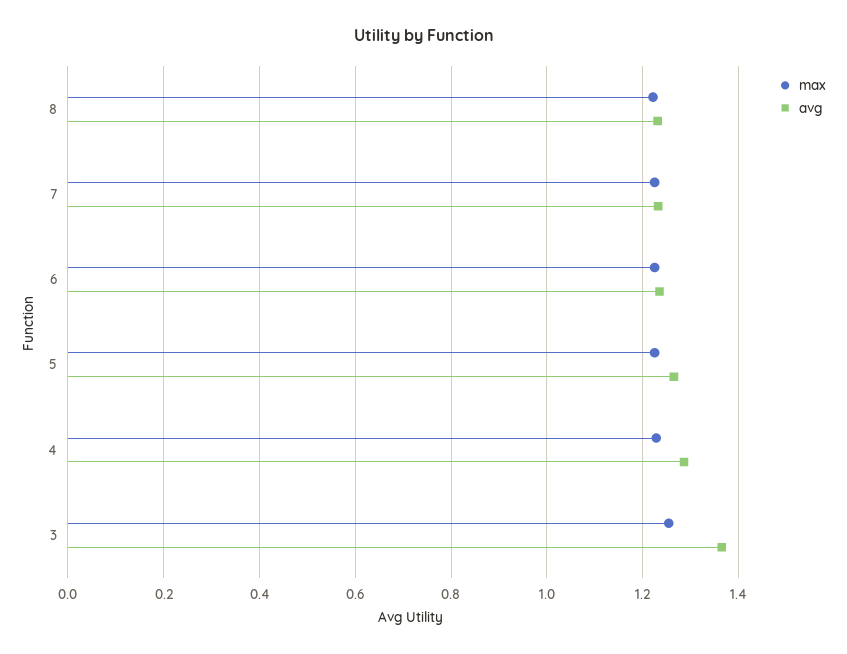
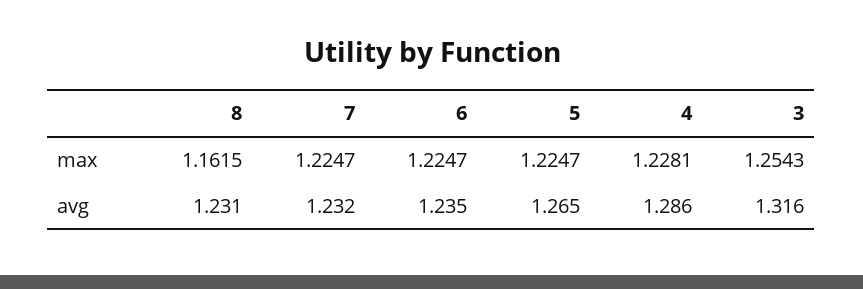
max, 8: 1.22 -> 1.1615
avg, 3: 1.36 -> 1.316

